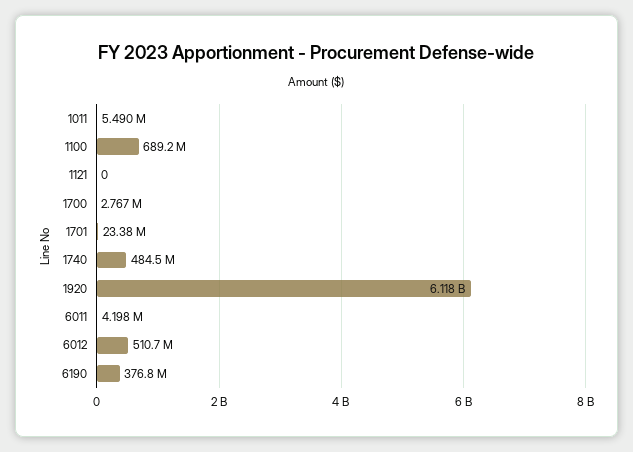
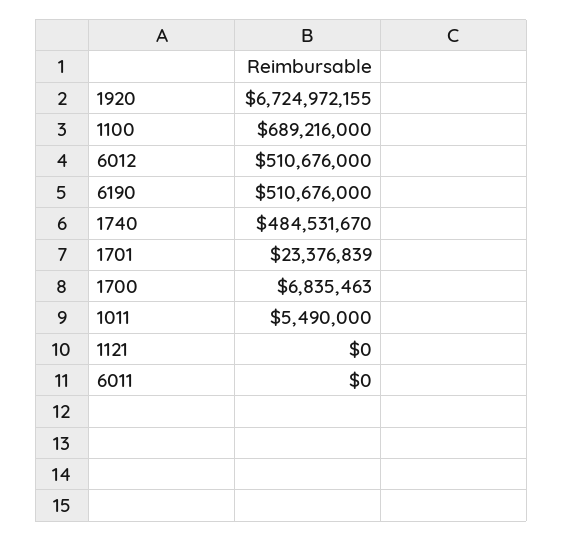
1700: 2767000 -> 6835463
1920: 6118000000 -> 6724972155
6011: 4198000 -> 0
6190: 376800000 -> 510676000

